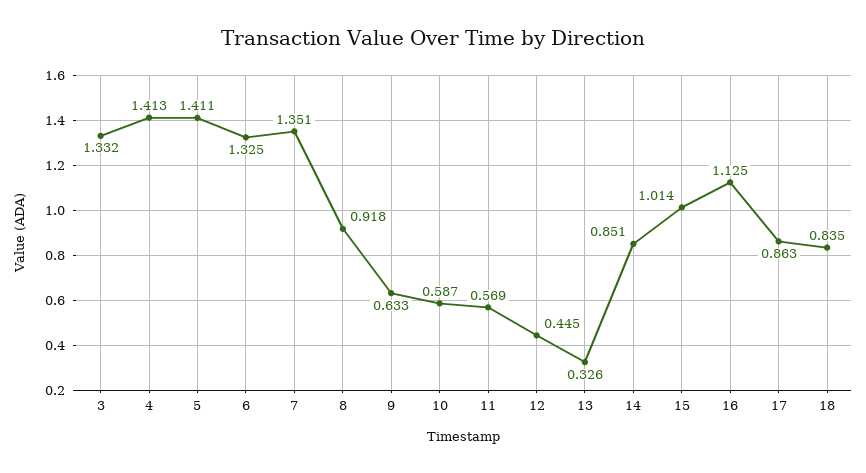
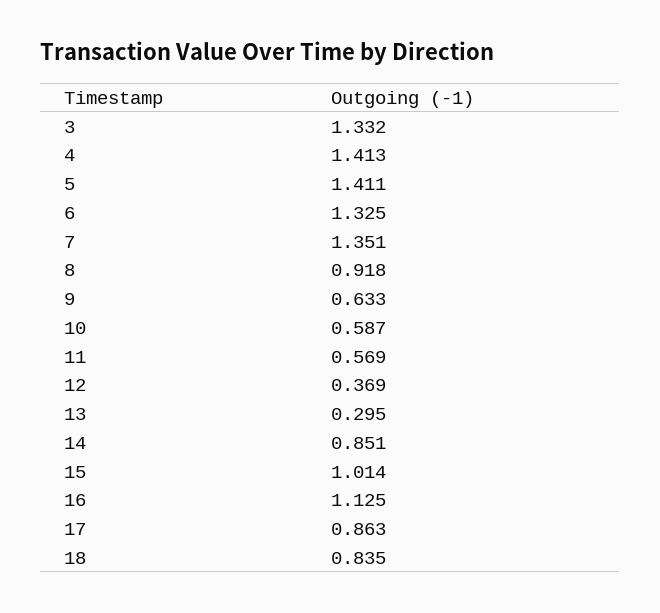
12: 0.445 -> 0.369
13: 0.326 -> 0.295

